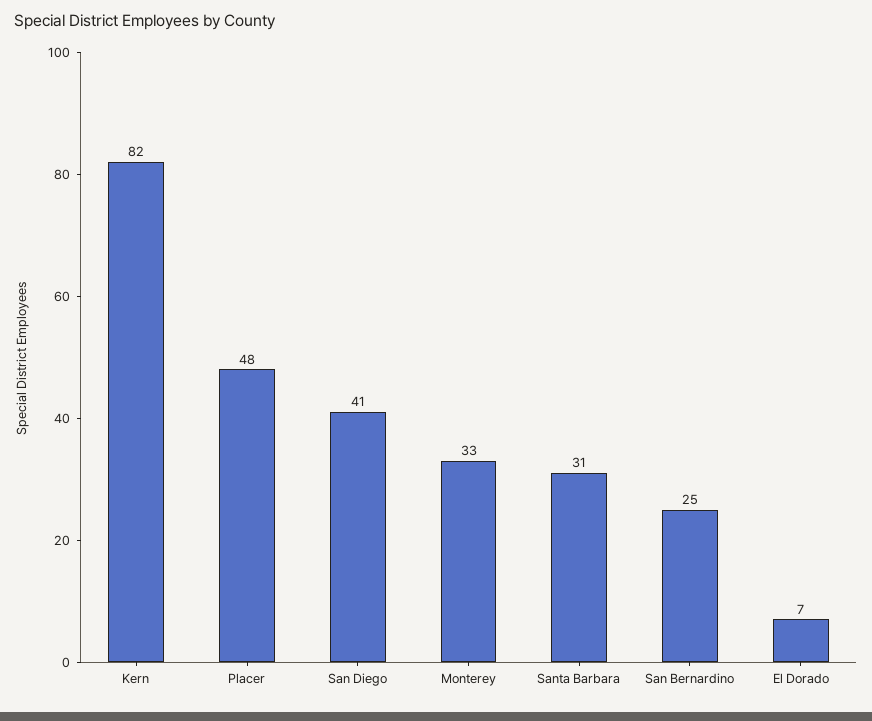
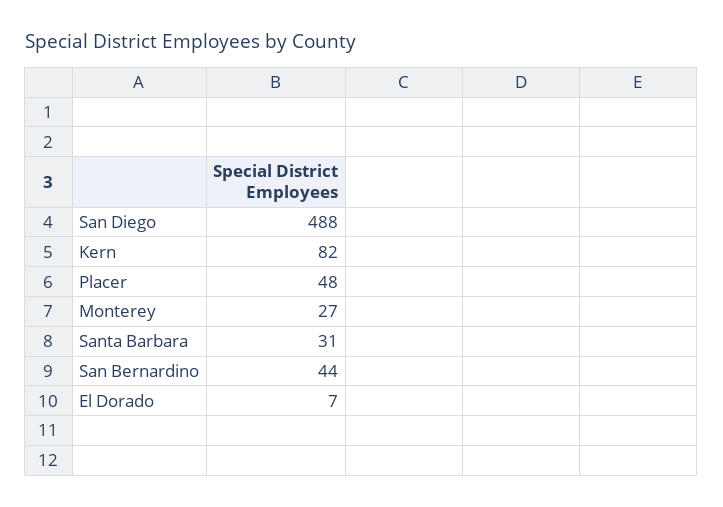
San Diego: 41 -> 488
Monterey: 33 -> 27
San Bernardino: 25 -> 44

